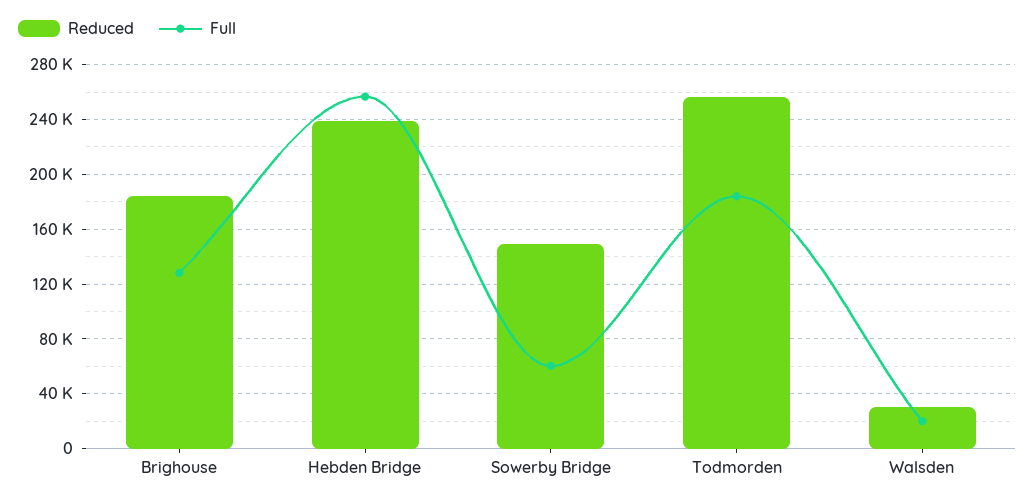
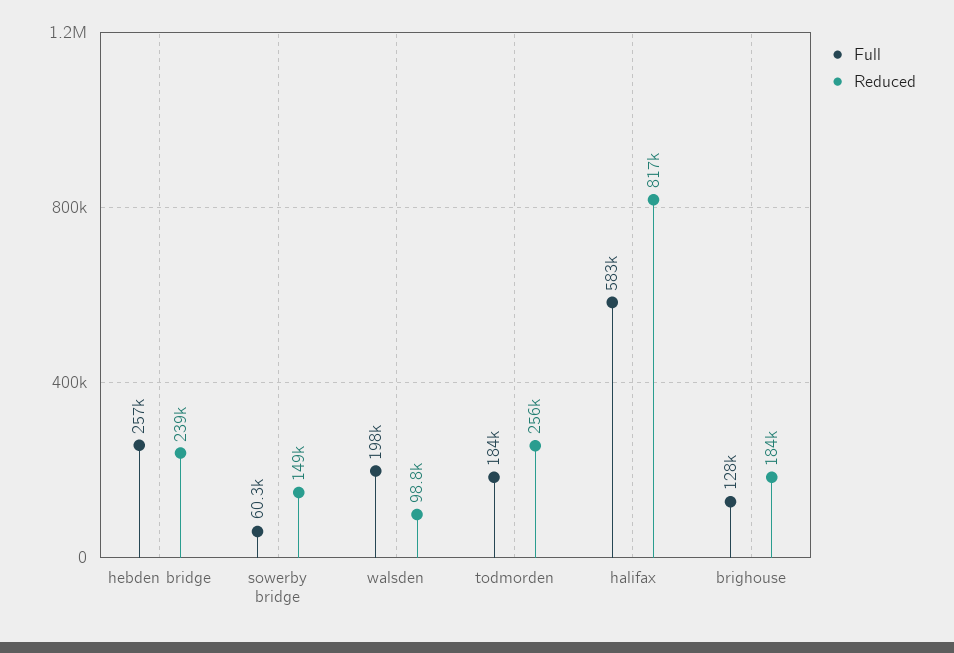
Reduced, Walsden: 30000 -> 98800
Full, Walsden: 20000 -> 198000
Full, halifax: none -> 583000
Reduced, halifax: none -> 817000

